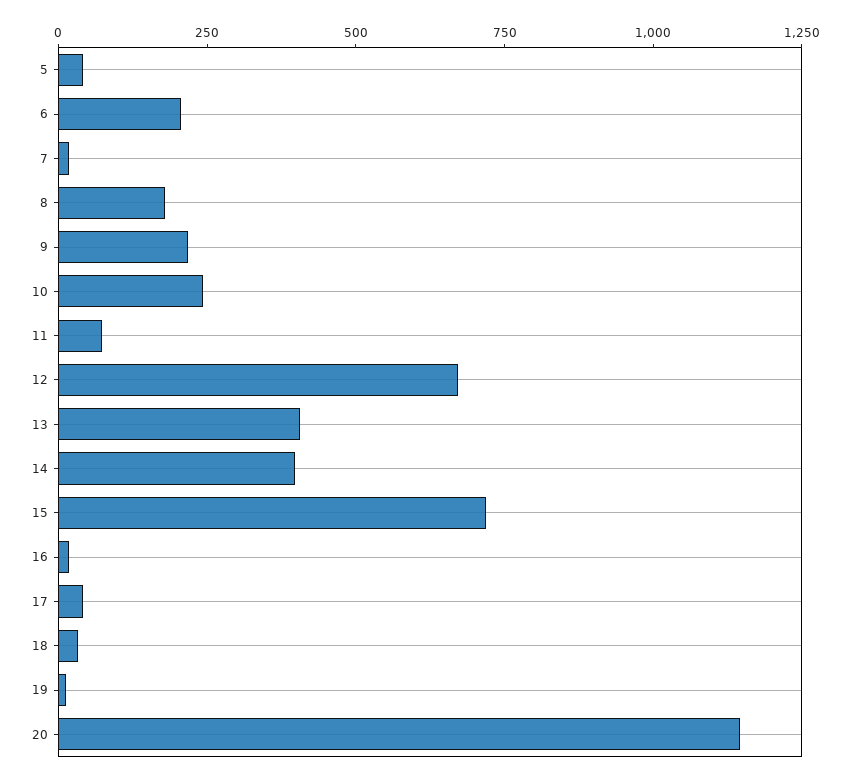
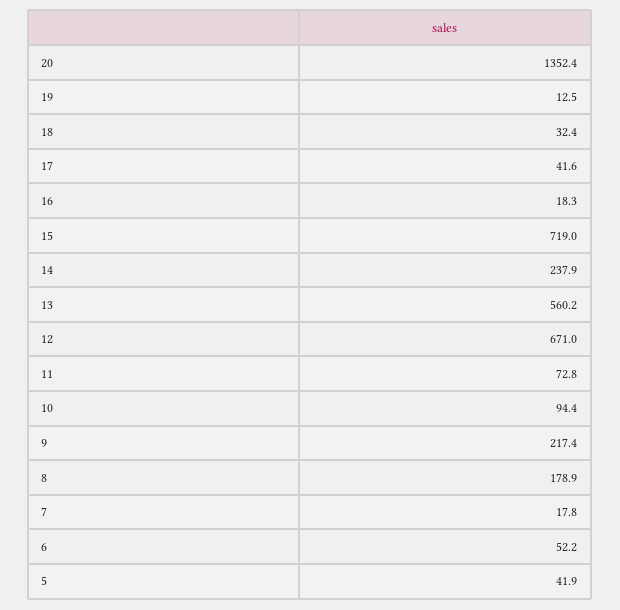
6: 200 -> 52.2
10: 250 -> 94.4
13: 400 -> 560.2
14: 400 -> 237.9
20: 1150 -> 1352.4

